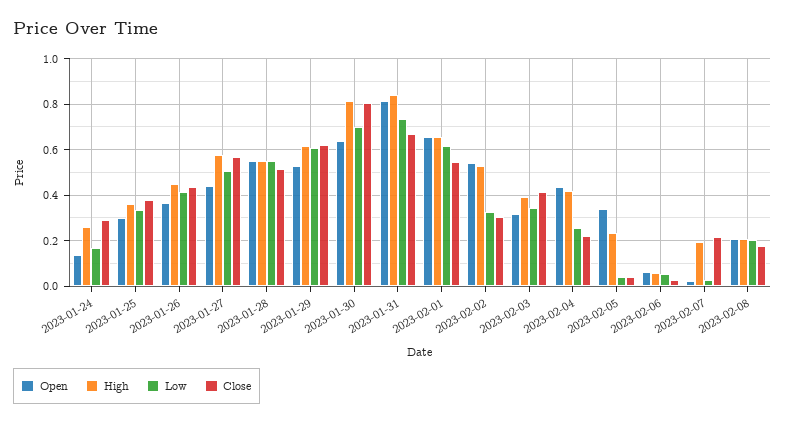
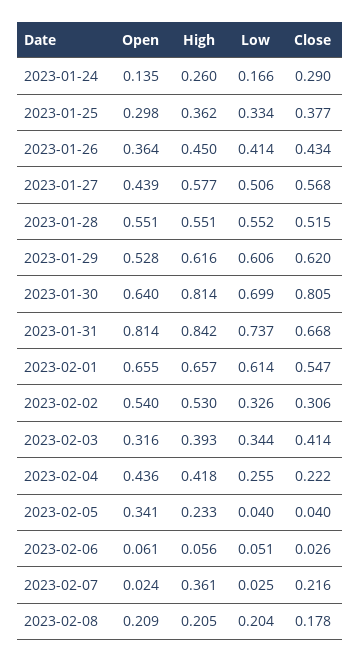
High, 2023-02-07: 0.2 -> 0.361

